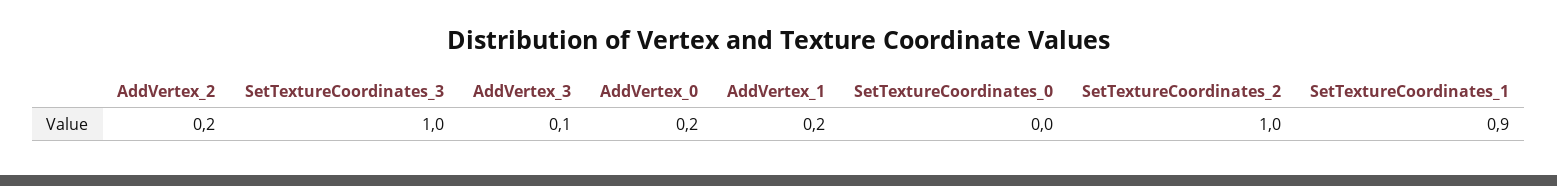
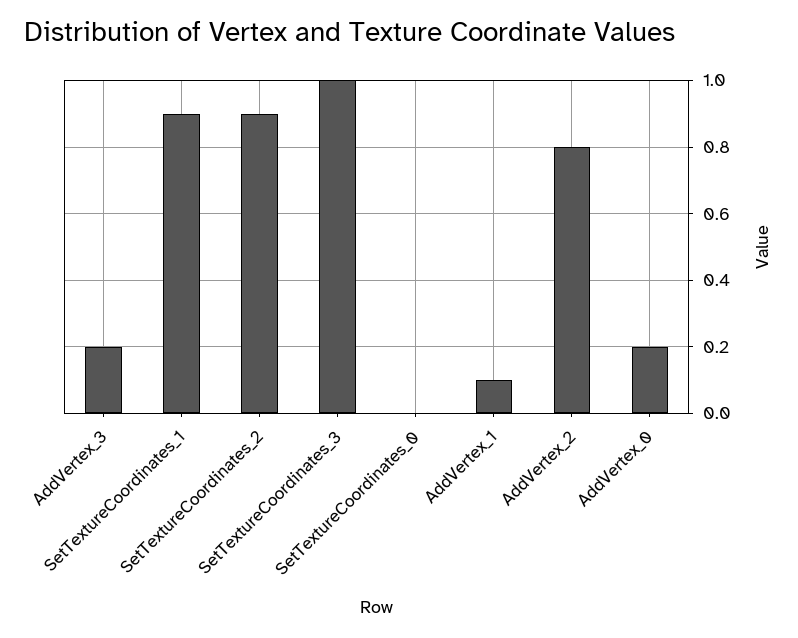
AddVertex_2: 0.2 -> 0.8
AddVertex_3: 0.1 -> 0.2
AddVertex_1: 0.2 -> 0.1
SetTextureCoordinates_2: 1 -> 0.9

